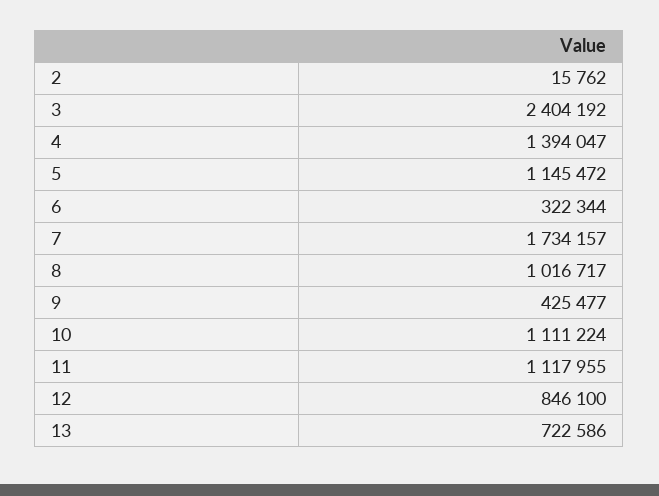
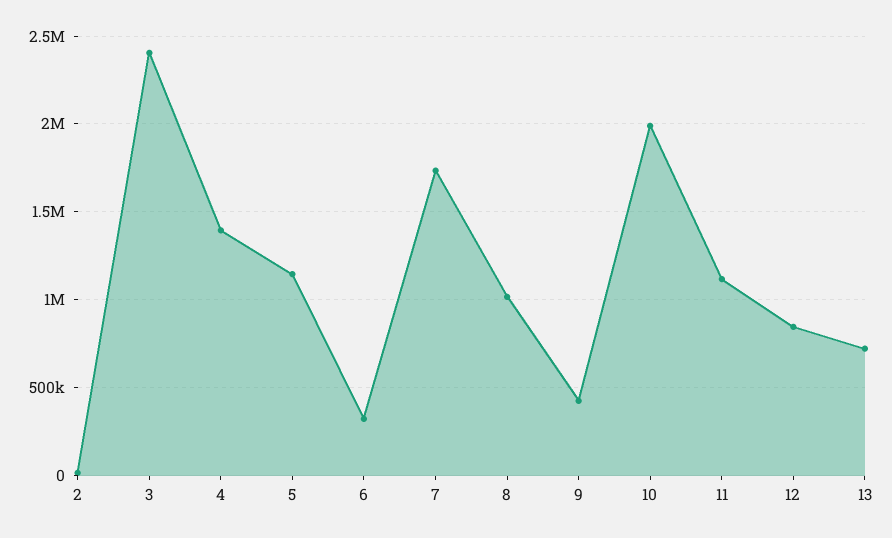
10: 1111224 -> 2000000

